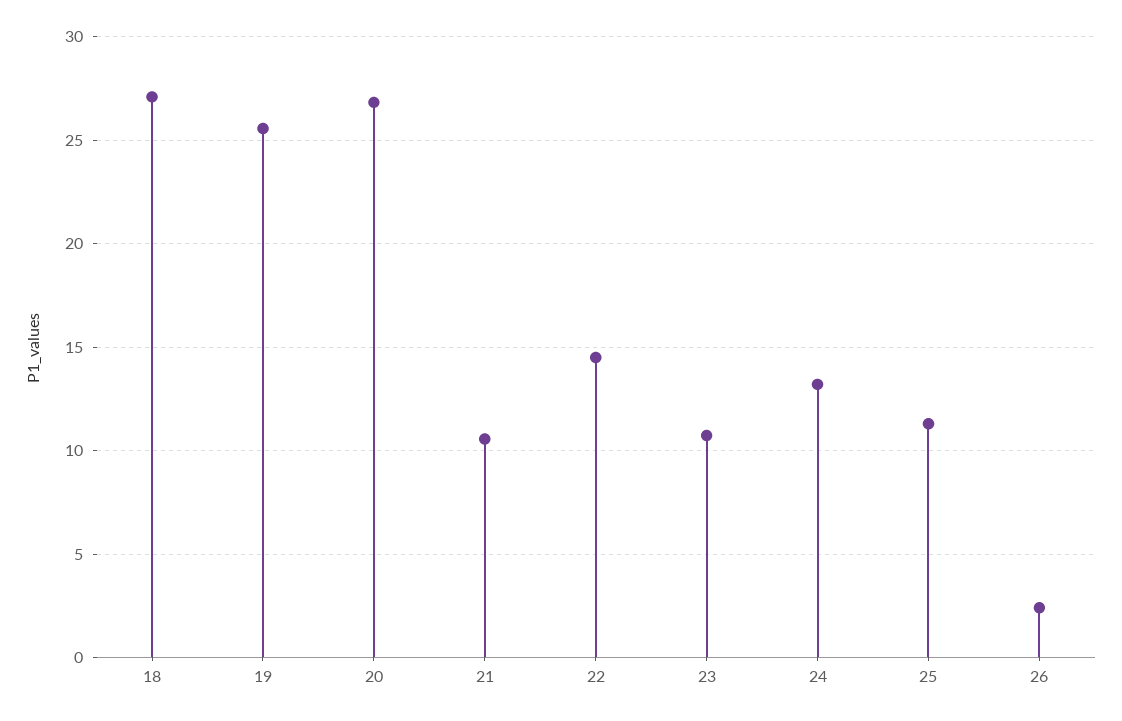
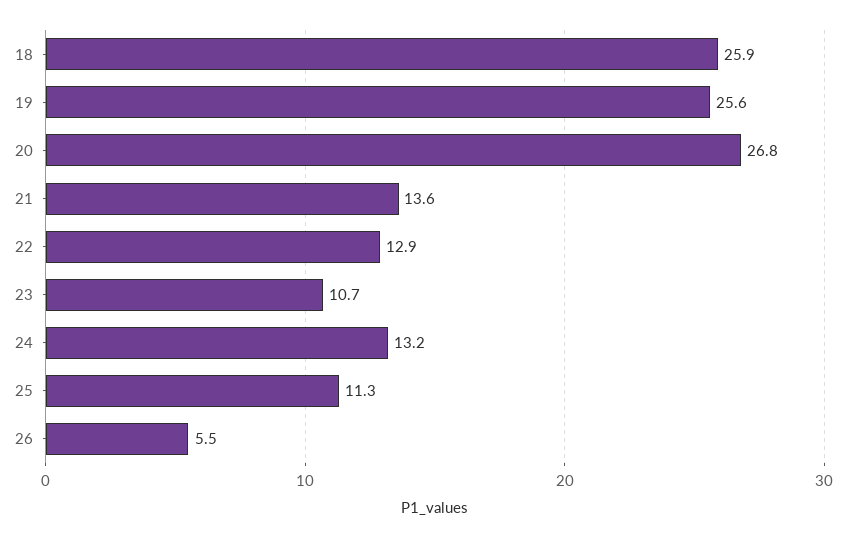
18: 27 -> 25.9
21: 10.5 -> 13.6
22: 14.5 -> 12.9
26: 2.5 -> 5.5

